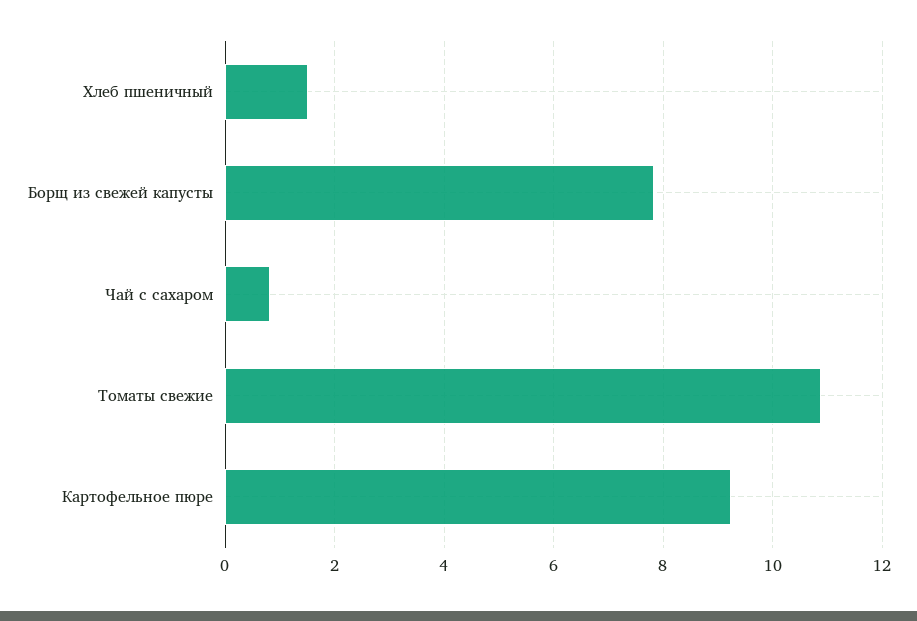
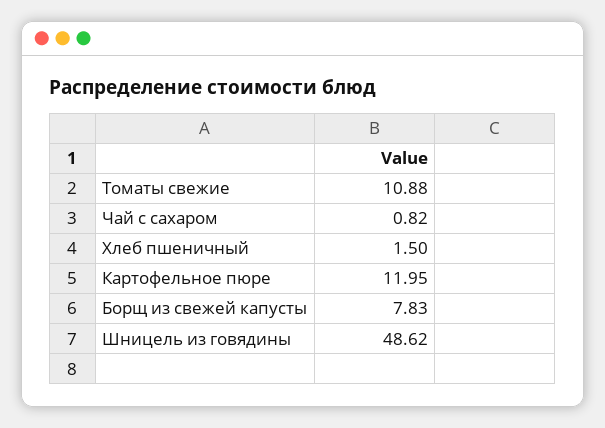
Картофельное пюре: 9.2 -> 11.95
Шницель из говядины: none -> 48.62

